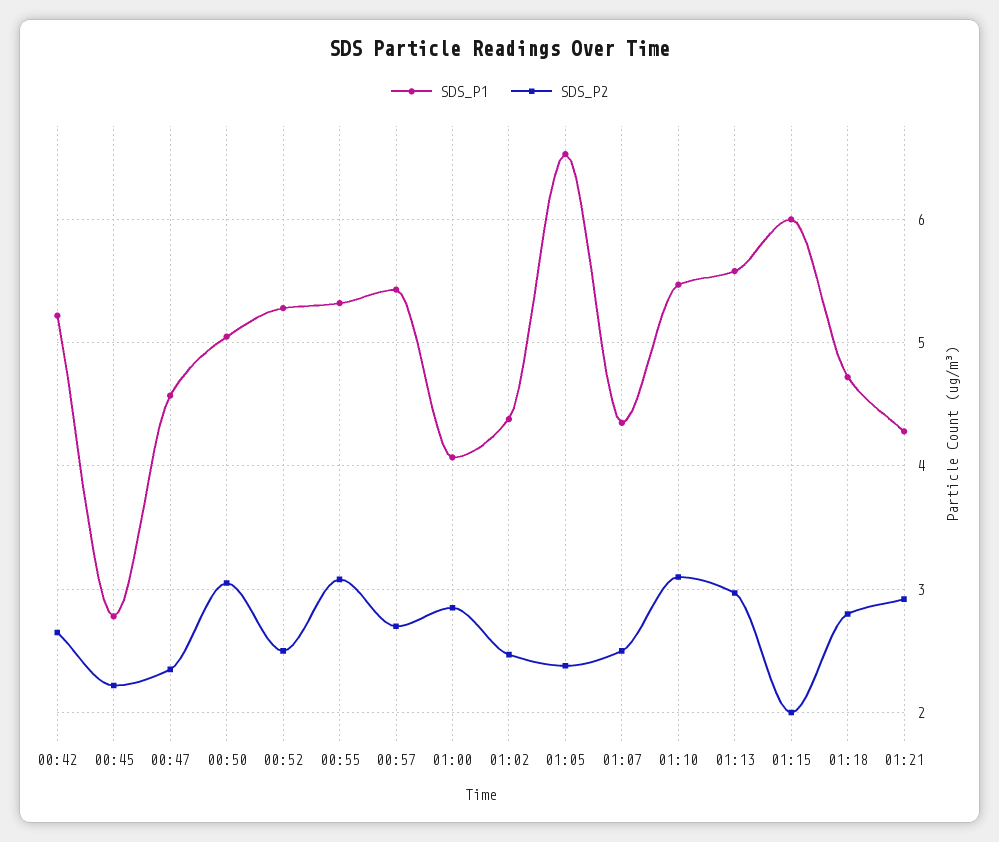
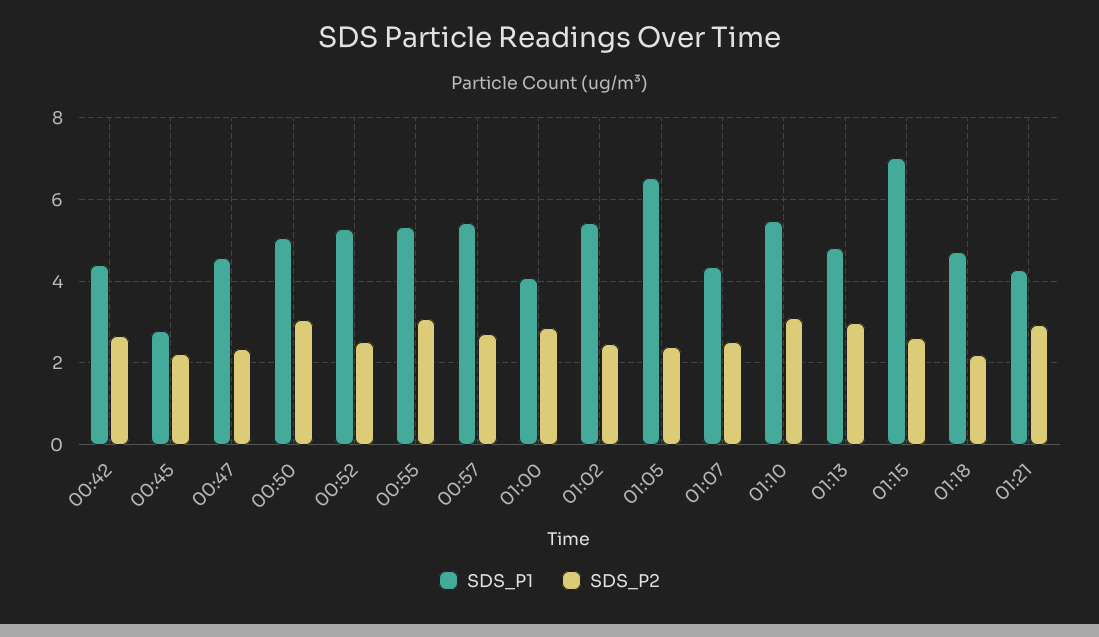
SDS_P1, 00:42: 5.2 -> 4.4
SDS_P1, 01:02: 4.4 -> 5.4
SDS_P1, 01:13: 5.6 -> 4.8
SDS_P1, 01:15: 6 -> 7
SDS_P2, 01:15: 2 -> 2.6
SDS_P2, 01:18: 2.8 -> 2.2

